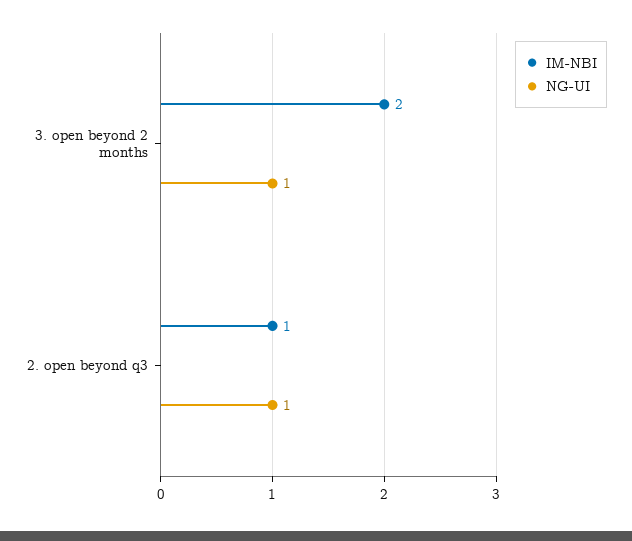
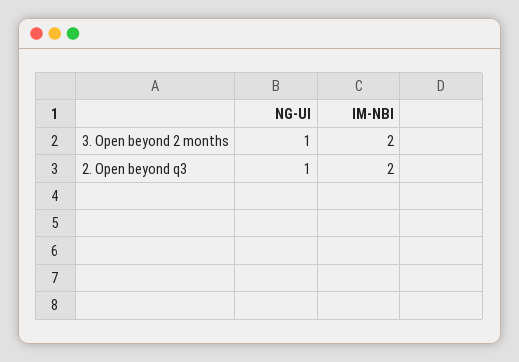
IM-NBI, 2. open beyond q3: 1 -> 2

